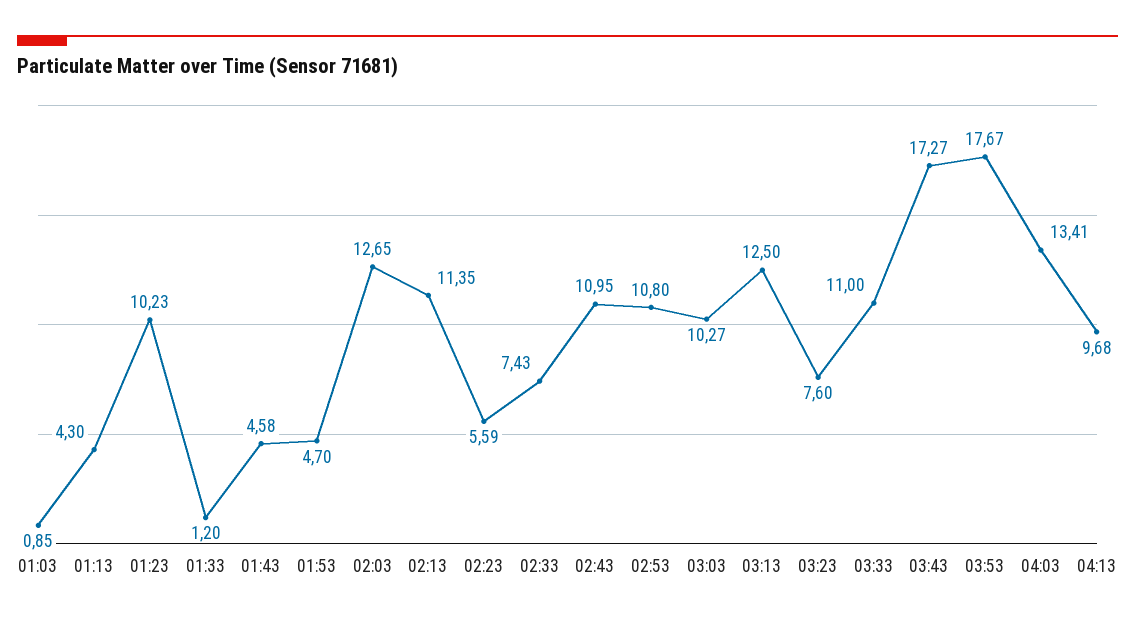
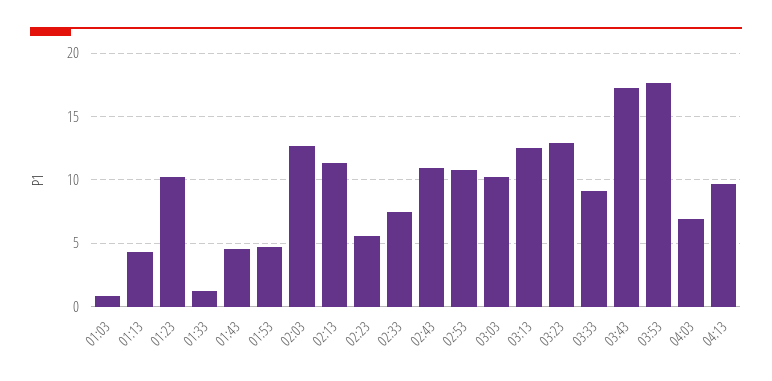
03:23: 7.6 -> 13
03:33: 11 -> 9
04:03: 13.41 -> 7

